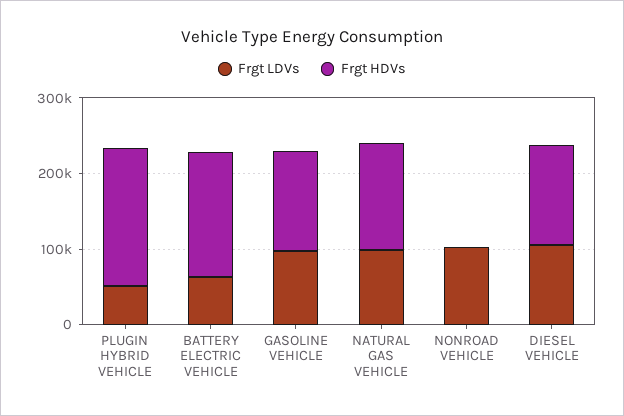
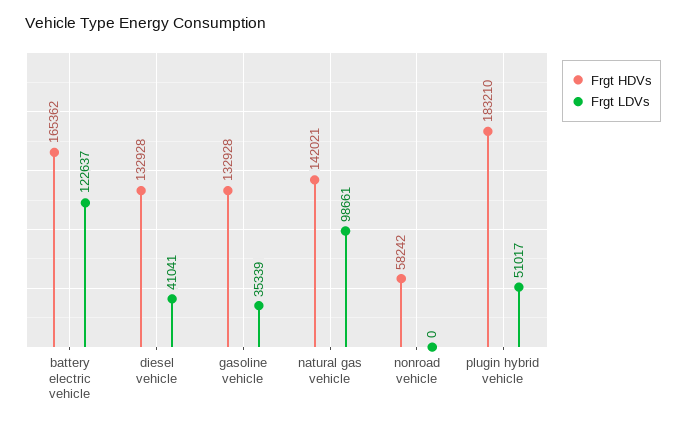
Frgt LDVs, BATTERY ELECTRIC VEHICLE: 60000 -> 122637
Frgt LDVs, GASOLINE VEHICLE: 100000 -> 35339
Frgt LDVs, NONROAD VEHICLE: 100000 -> 0
Frgt HDVs, NONROAD VEHICLE: 0 -> 58242
Frgt LDVs, DIESEL VEHICLE: 100000 -> 41041

